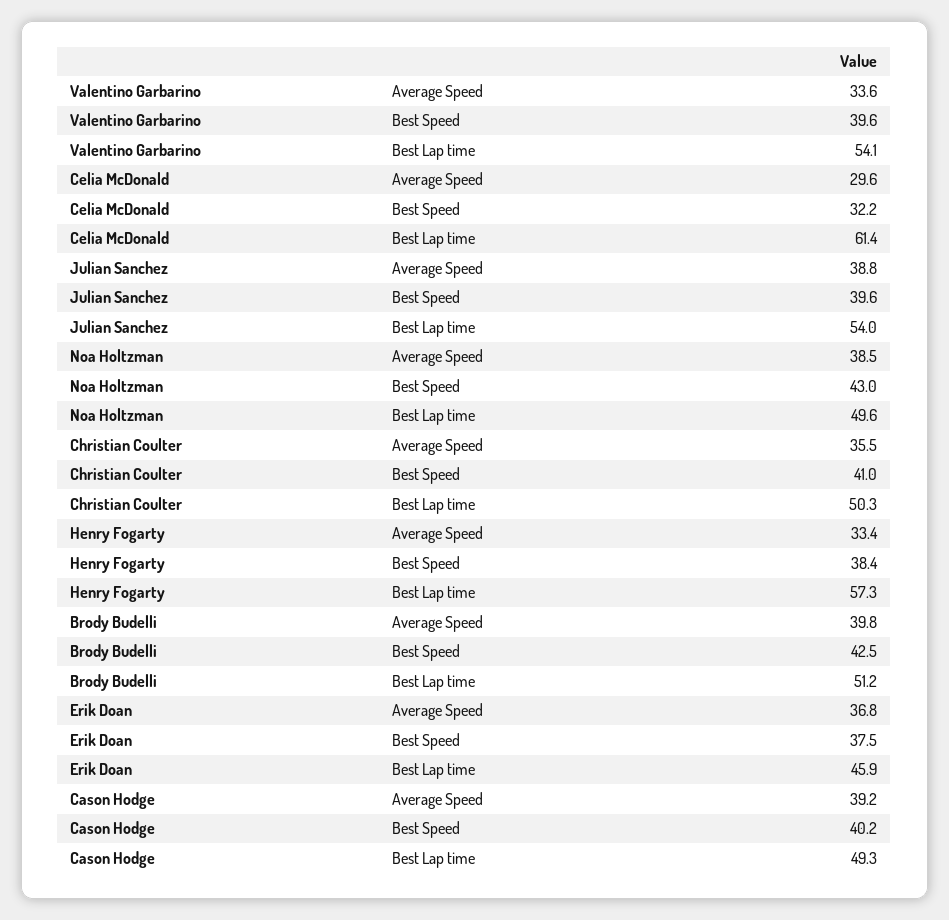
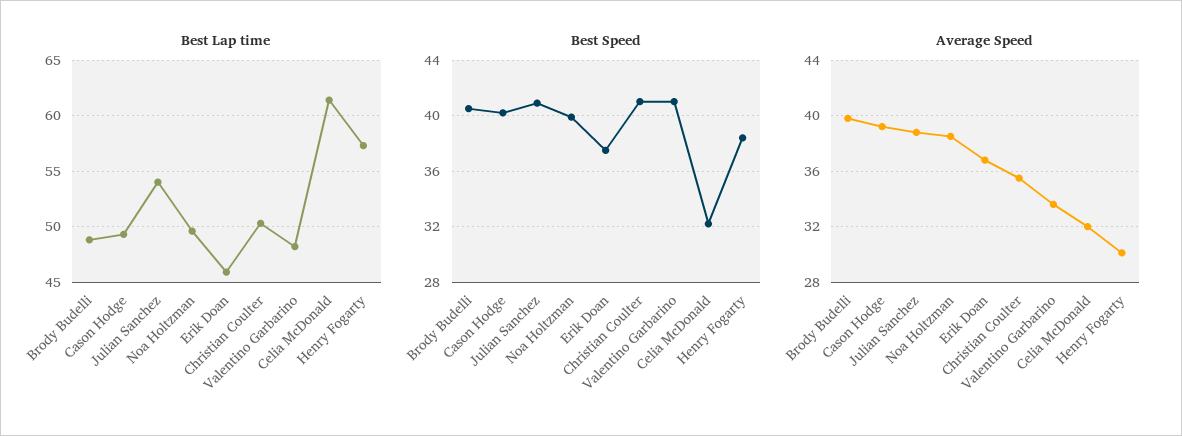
Best Speed, Valentino Garbarino: 39.6 -> 41
Best Lap time, Valentino Garbarino: 54.1 -> 48
Average Speed, Celia McDonald: 29.6 -> 32
Best Speed, Julian Sanchez: 39.6 -> 41
Best Speed, Noa Holtzman: 43 -> 40
Average Speed, Henry Fogarty: 33.4 -> 30
Best Speed, Brody Budelli: 42.5 -> 40.5
Best Lap time, Brody Budelli: 51.2 -> 49

